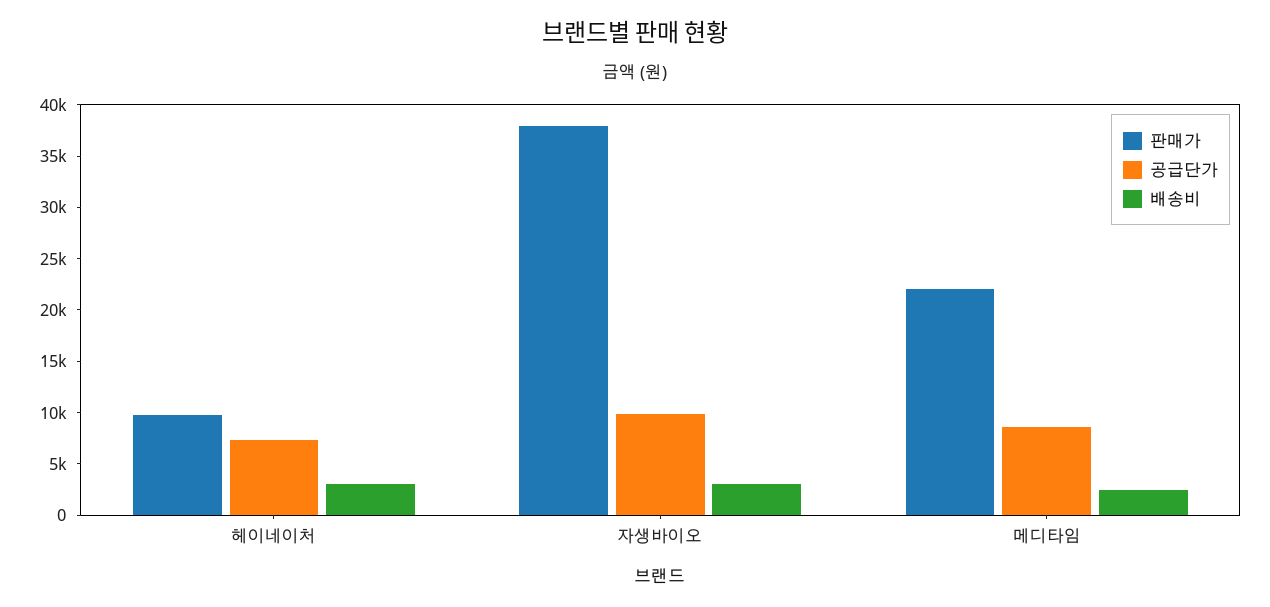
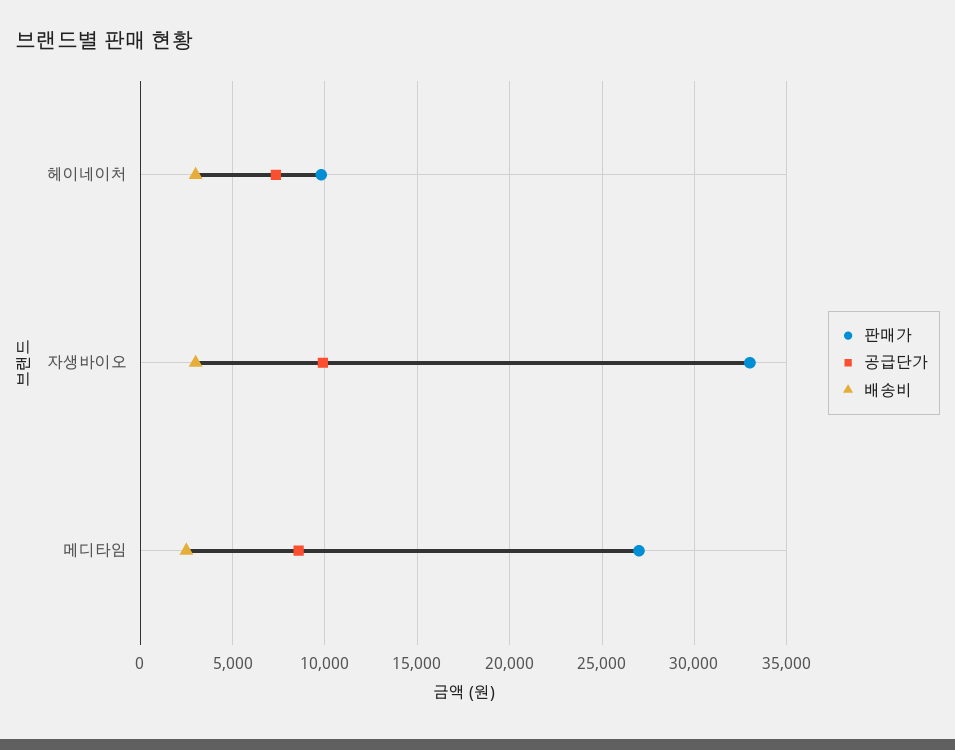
판매가, 자생바이오: 38000 -> 33000
판매가, 메디타임: 22000 -> 27000

